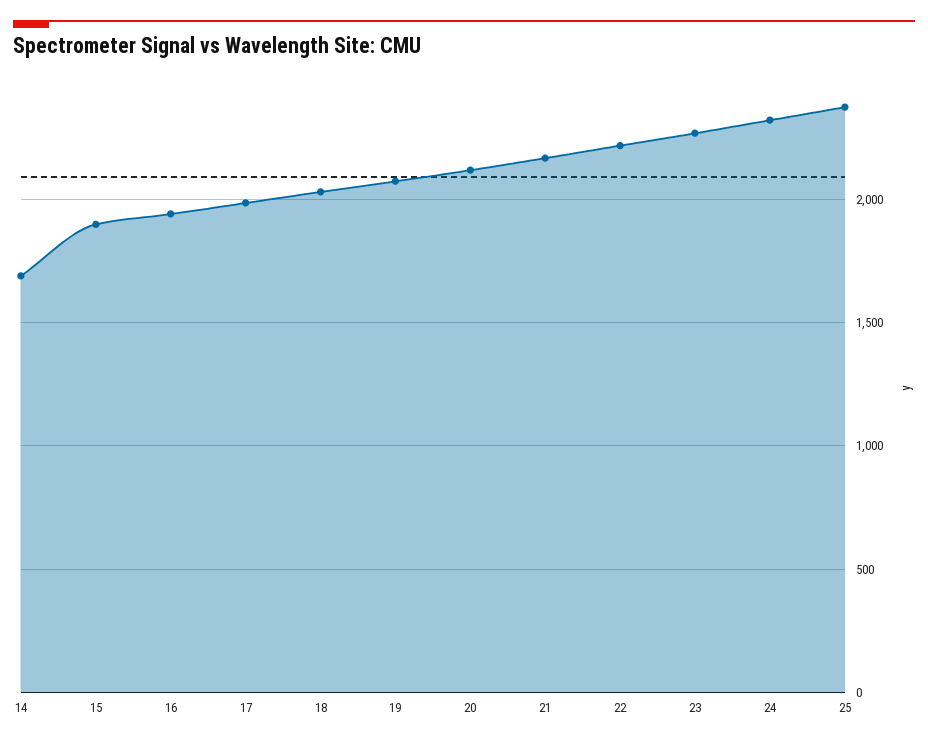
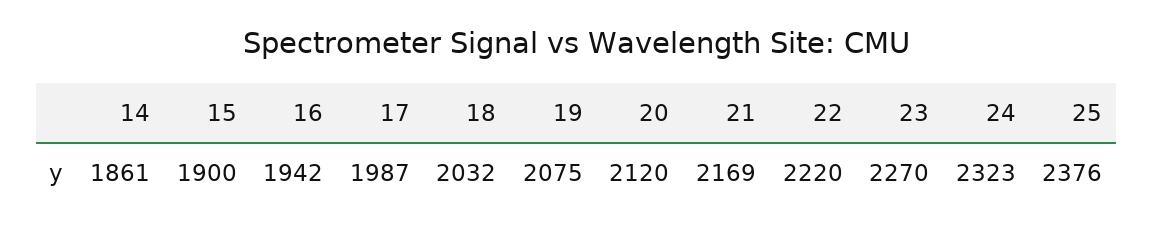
14: 1700 -> 1861

